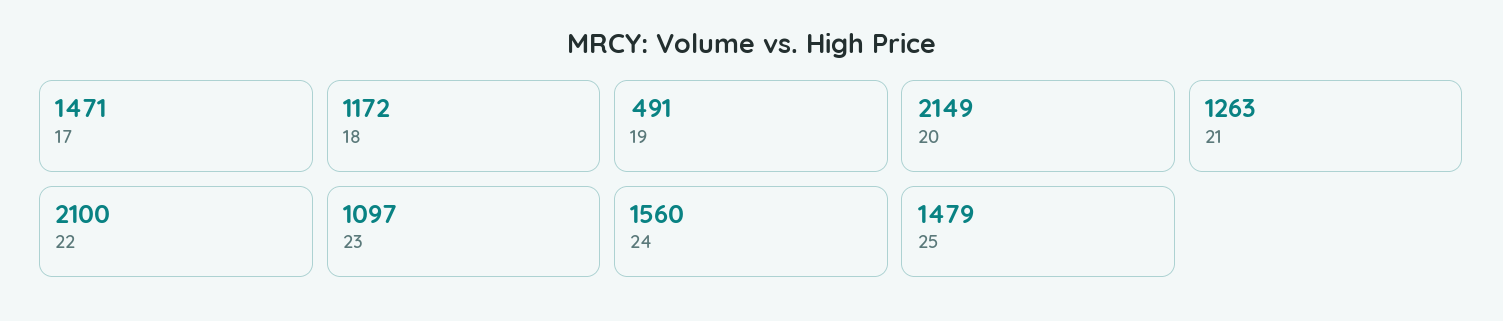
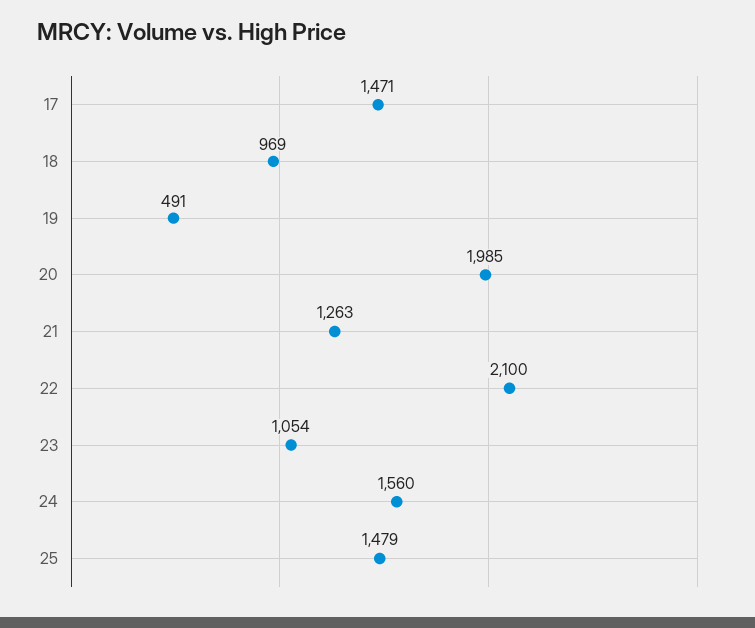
18: 1172 -> 969
20: 2149 -> 1985
23: 1097 -> 1054

